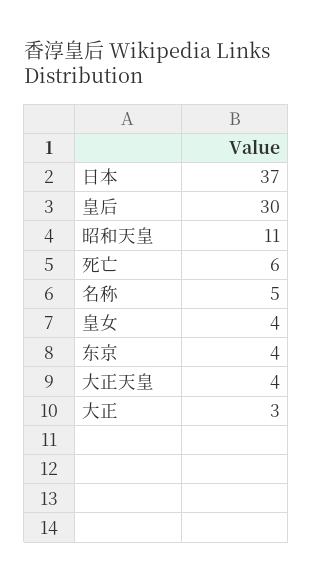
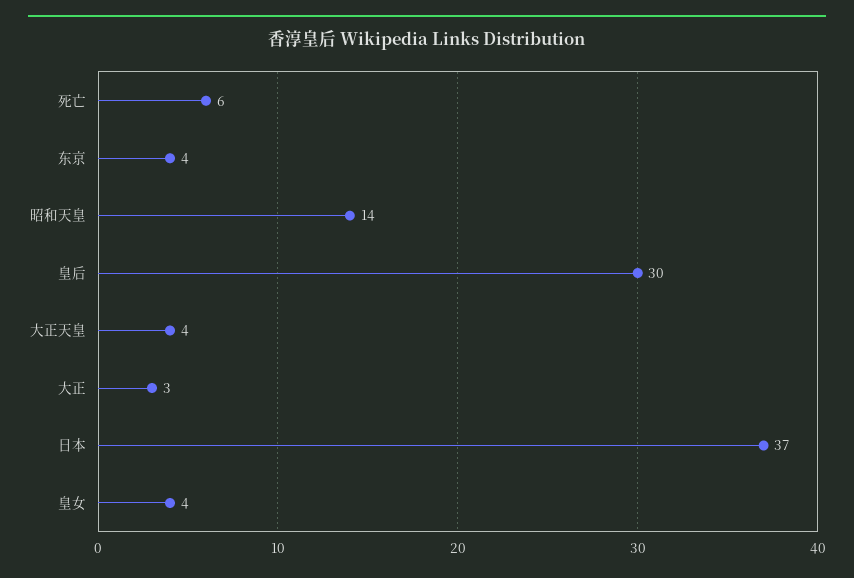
昭和天皇: 11 -> 14
名称: 5 -> none

